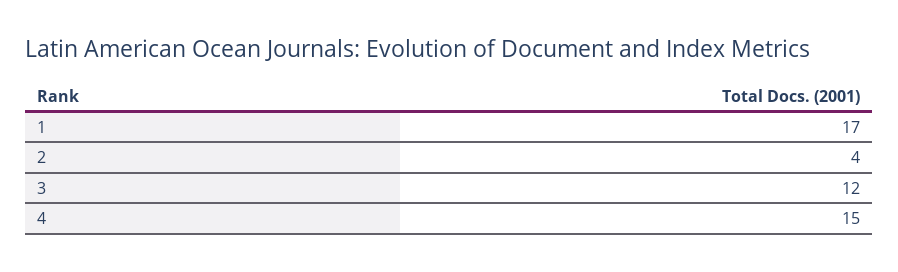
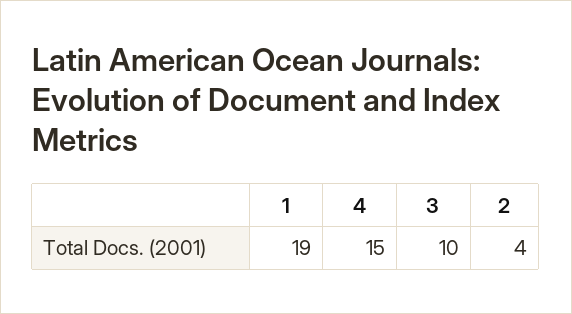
1: 17 -> 19
3: 12 -> 10

